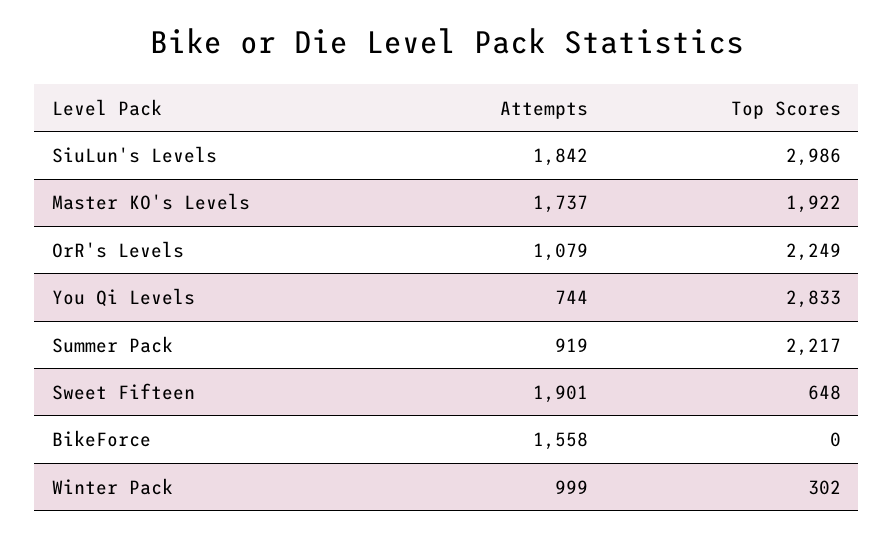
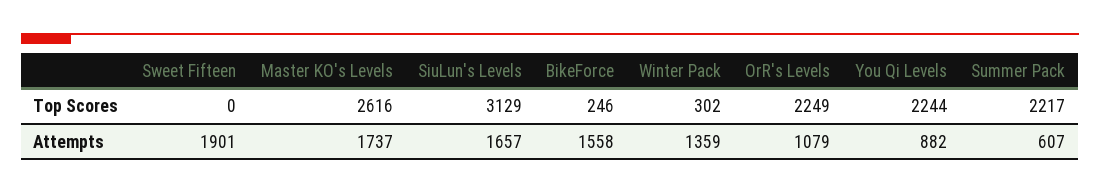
Attempts, SiuLun's Levels: 1842 -> 1657
Top Scores, SiuLun's Levels: 2986 -> 3129
Top Scores, Master KO's Levels: 1922 -> 2616
Attempts, You Qi Levels: 744 -> 882
Top Scores, You Qi Levels: 2833 -> 2244
Attempts, Summer Pack: 919 -> 607
Top Scores, Sweet Fifteen: 648 -> 0
Top Scores, BikeForce: 0 -> 246
Attempts, Winter Pack: 999 -> 1359

